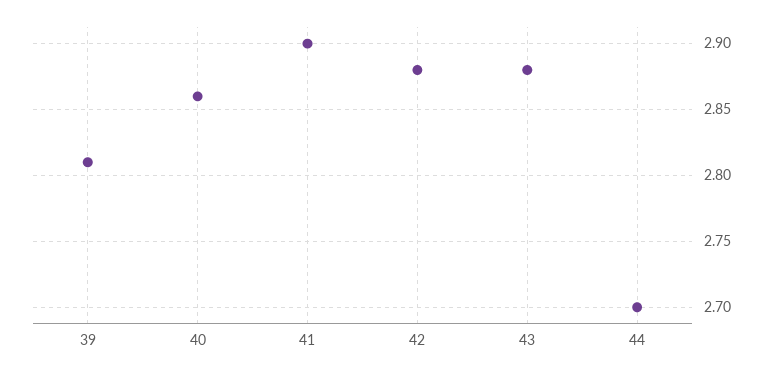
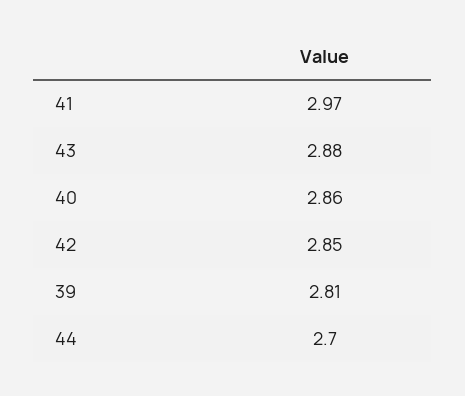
41: 2.9 -> 2.97
42: 2.88 -> 2.85

